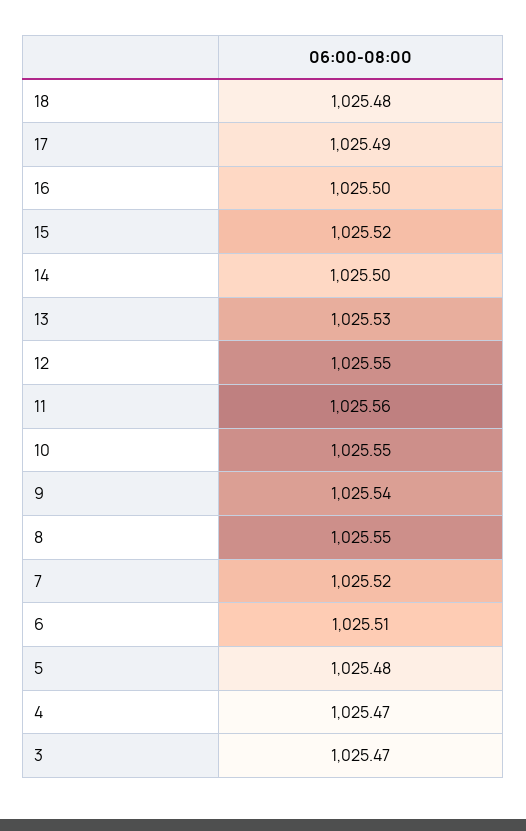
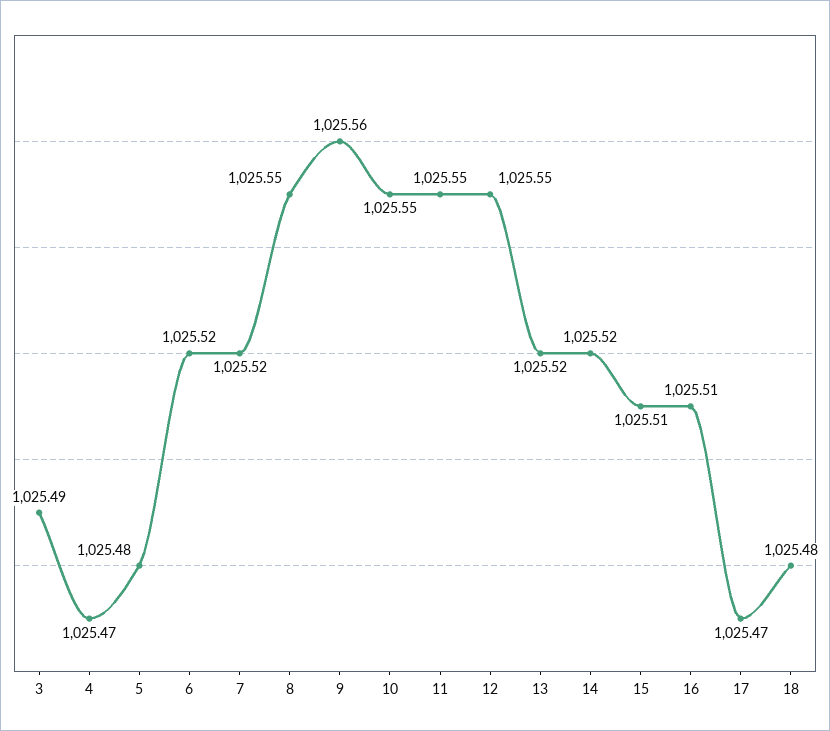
17: 1025.49 -> 1025.47
16: 1025.5 -> 1025.51
15: 1025.52 -> 1025.51
14: 1025.5 -> 1025.52
13: 1025.53 -> 1025.52
11: 1025.56 -> 1025.55
9: 1025.54 -> 1025.56
6: 1025.51 -> 1025.52
3: 1025.47 -> 1025.49

